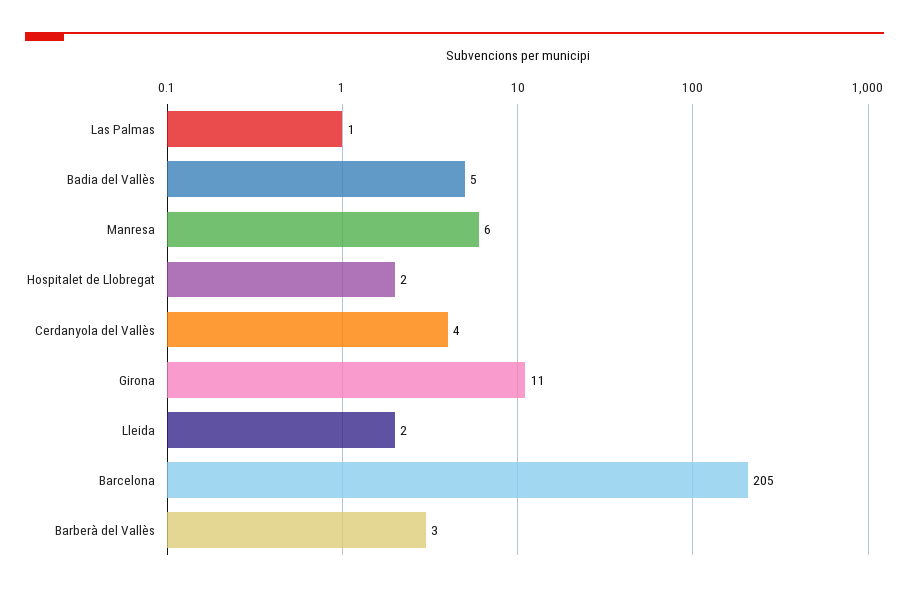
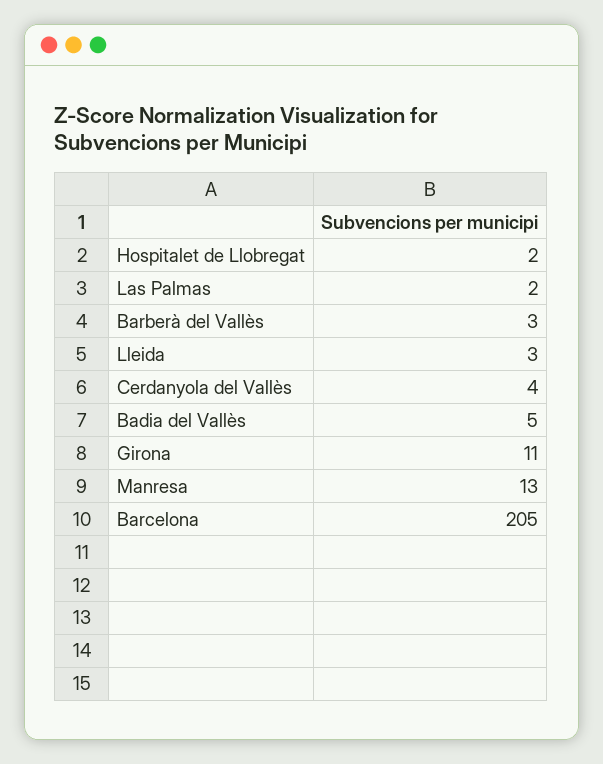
Las Palmas: 1 -> 2
Manresa: 6 -> 13
Lleida: 2 -> 3

